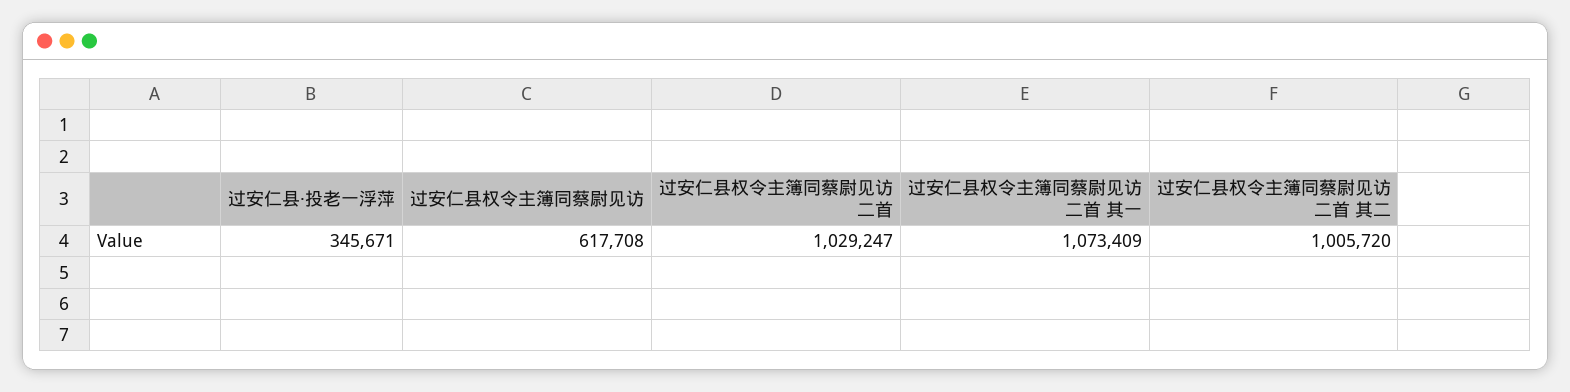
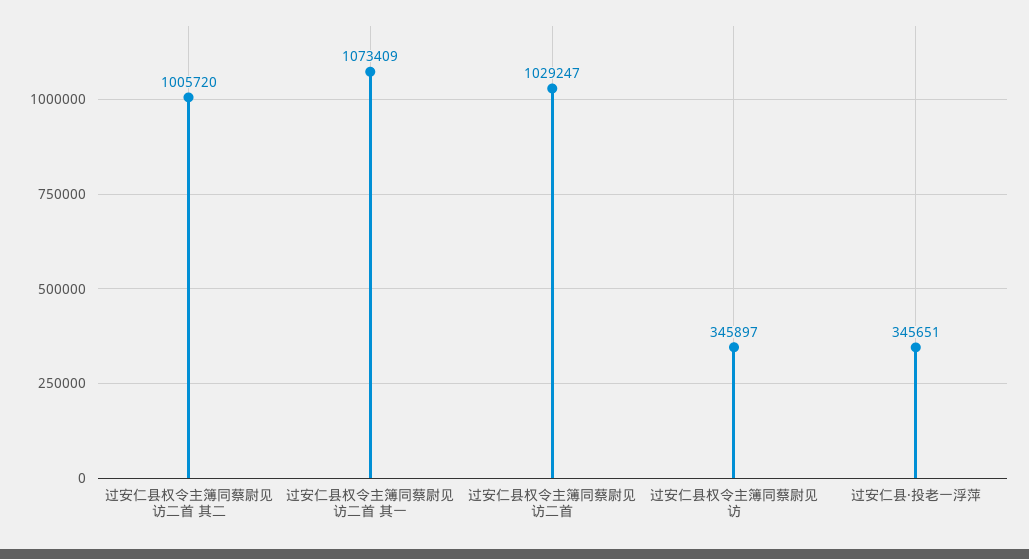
过安仁县·投老一浮萍: 345671 -> 345651
过安仁县权令主簿同蔡尉见访: 617708 -> 345897

